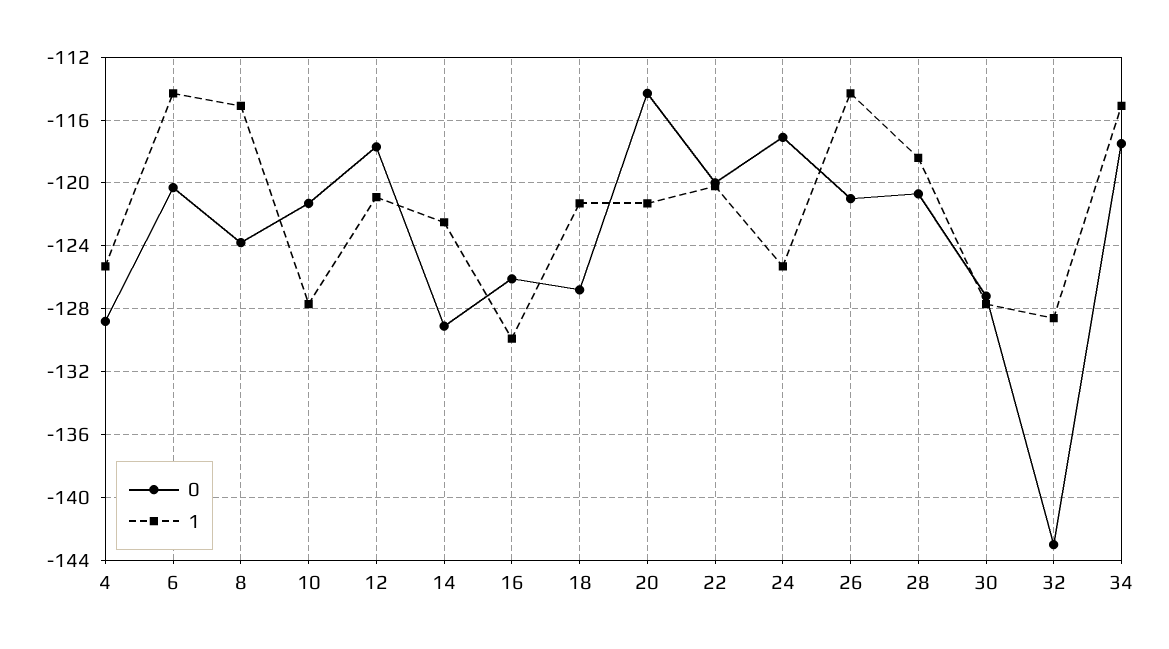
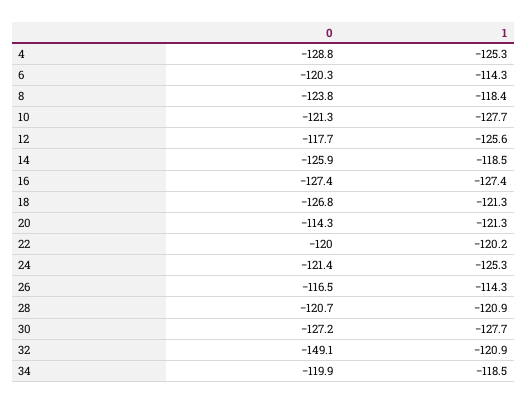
1, 8: -115 -> -118.4
1, 12: -121 -> -125.6
0, 14: -129 -> -125.9
1, 14: -122.5 -> -118.5
0, 16: -126 -> -127.4
1, 16: -130 -> -127.4
0, 24: -117 -> -121.4
0, 26: -121 -> -116.5
1, 28: -118.5 -> -120.9
0, 32: -143 -> -149.1
1, 32: -128.5 -> -120.9
0, 34: -117.5 -> -119.9
1, 34: -115 -> -118.5

